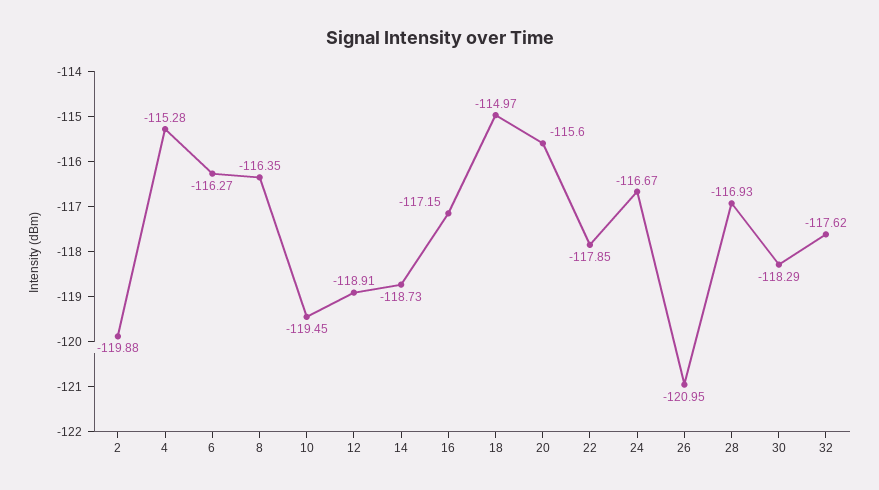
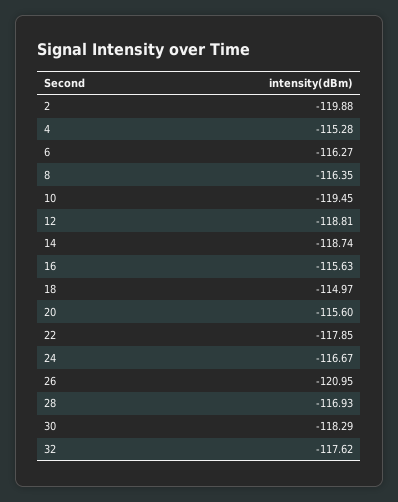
12: -118.91 -> -118.81
14: -118.73 -> -118.74
16: -117.15 -> -115.63

